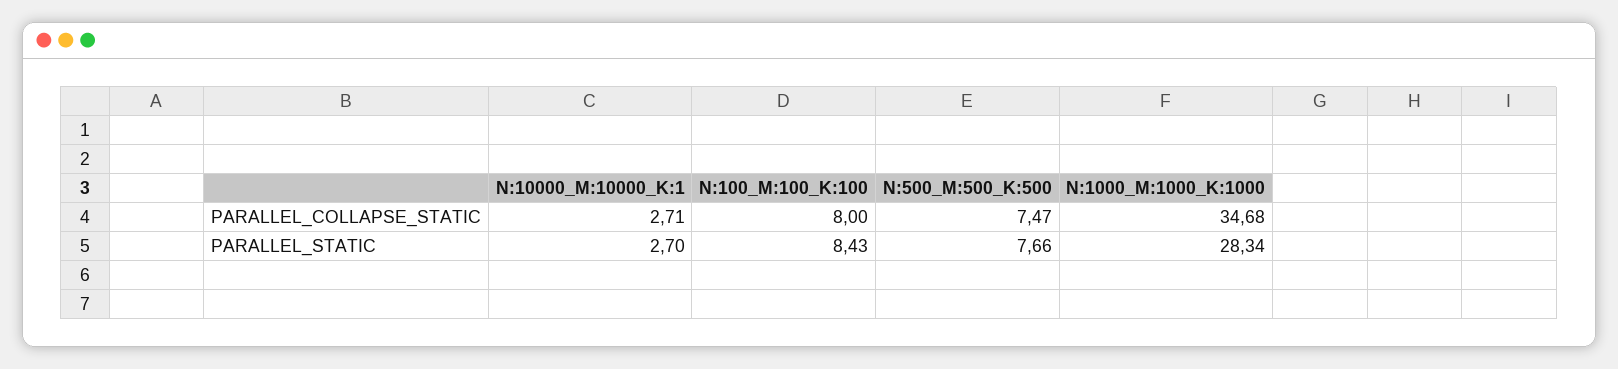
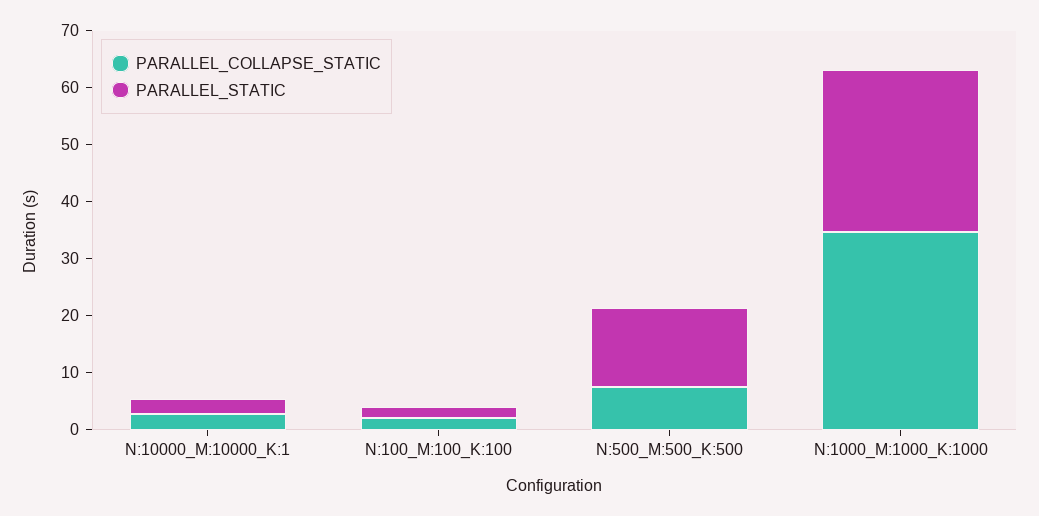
PARALLEL_COLLAPSE_STATIC, N:100_M:100_K:100: 8 -> 2
PARALLEL_STATIC, N:100_M:100_K:100: 8.43 -> 2
PARALLEL_STATIC, N:500_M:500_K:500: 7.66 -> 14

